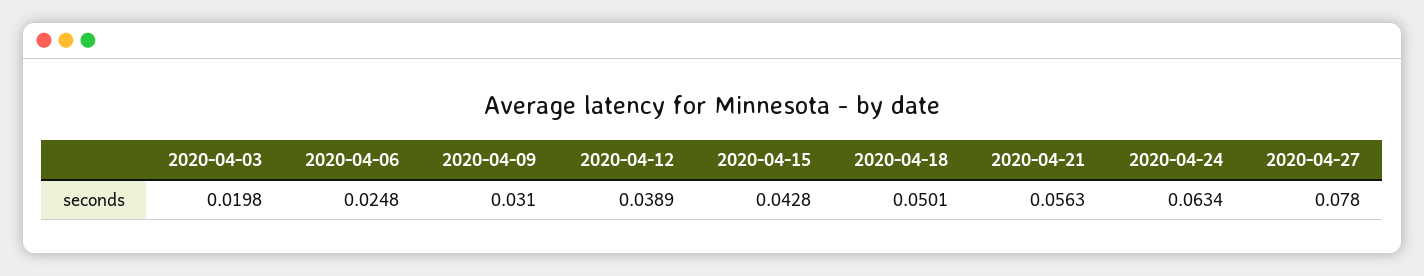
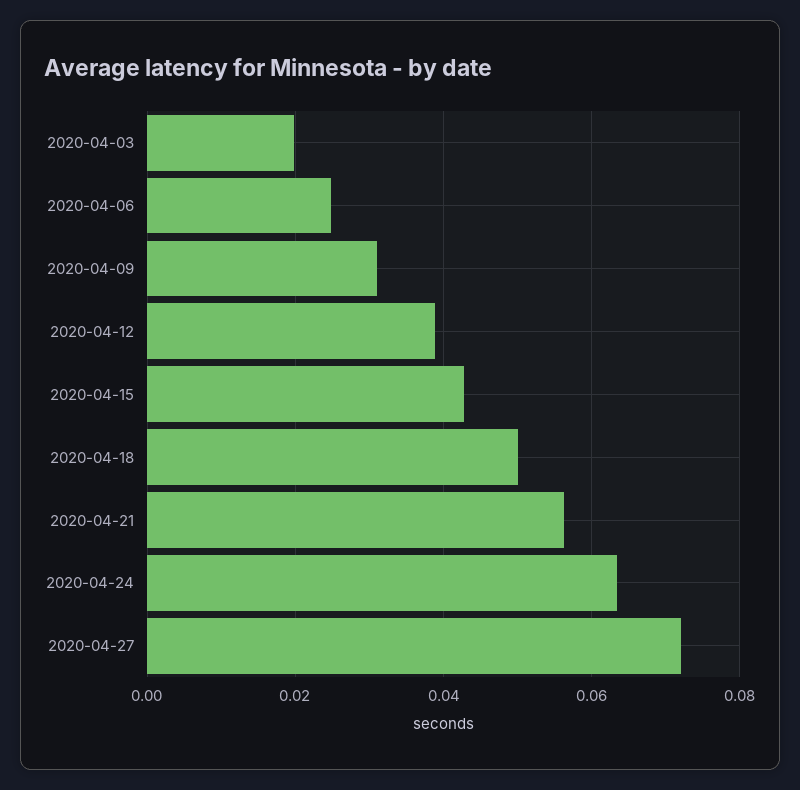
2020-04-27: 0.078 -> 0.072

